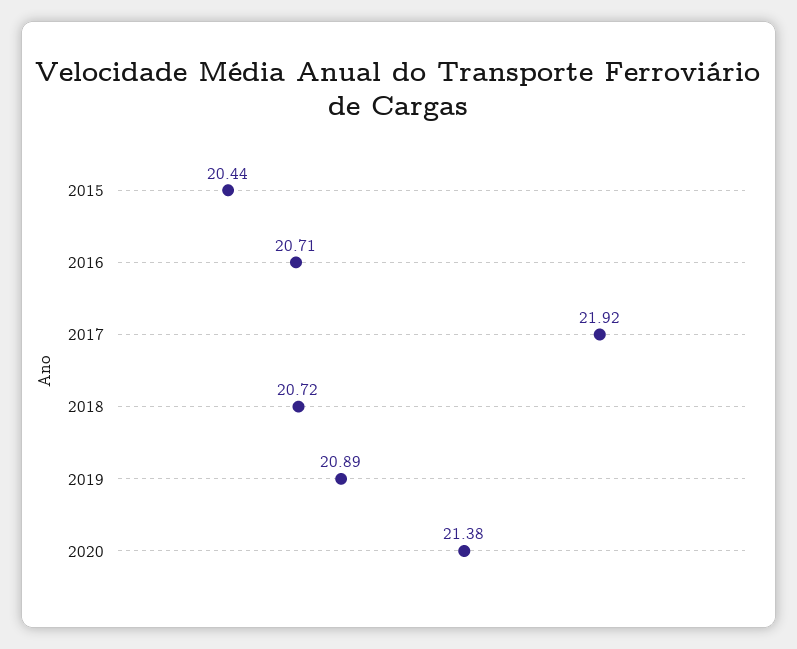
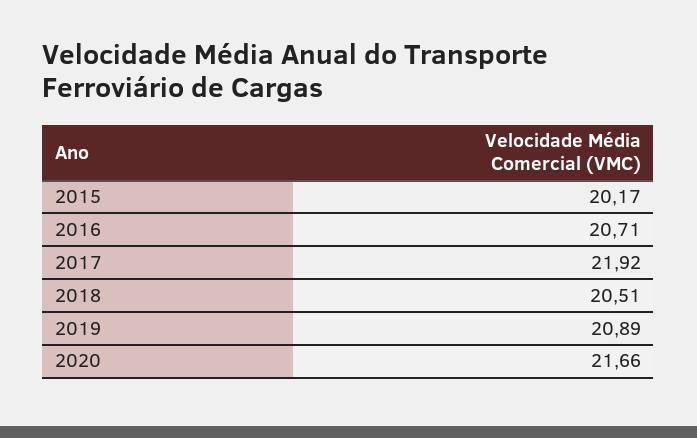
2015: 20.44 -> 20.17
2018: 20.72 -> 20.51
2020: 21.38 -> 21.66

